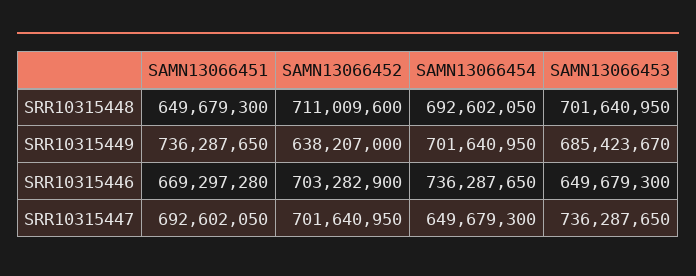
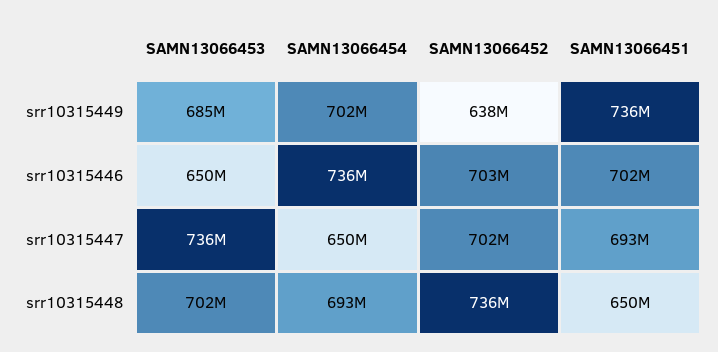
SAMN13066452, SRR10315448: 711009600 -> 736000000
SAMN13066451, SRR10315446: 669297280 -> 702000000

